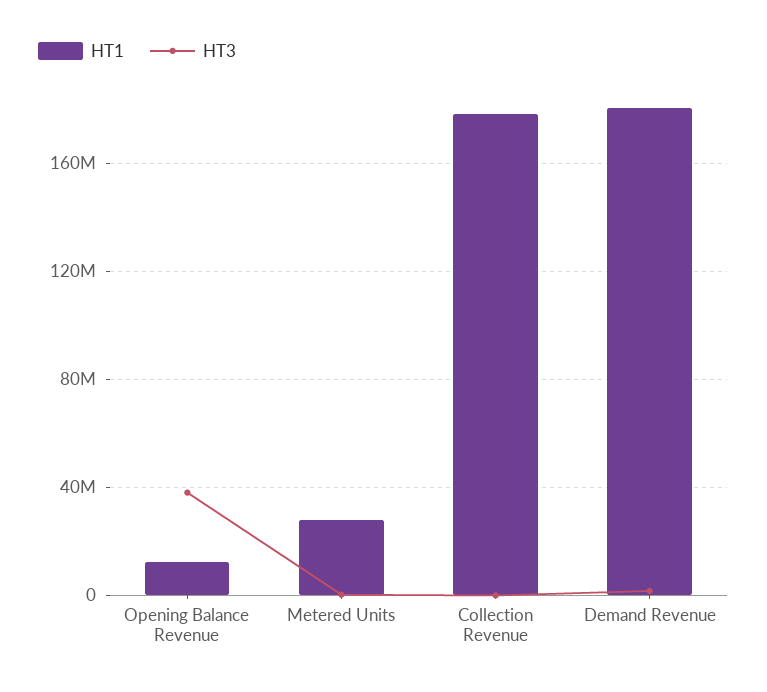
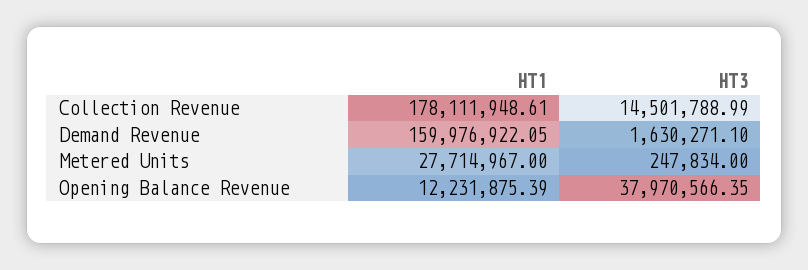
HT3, Collection Revenue: 0 -> 14501788.99
HT1, Demand Revenue: 180000000 -> 159976922.05

